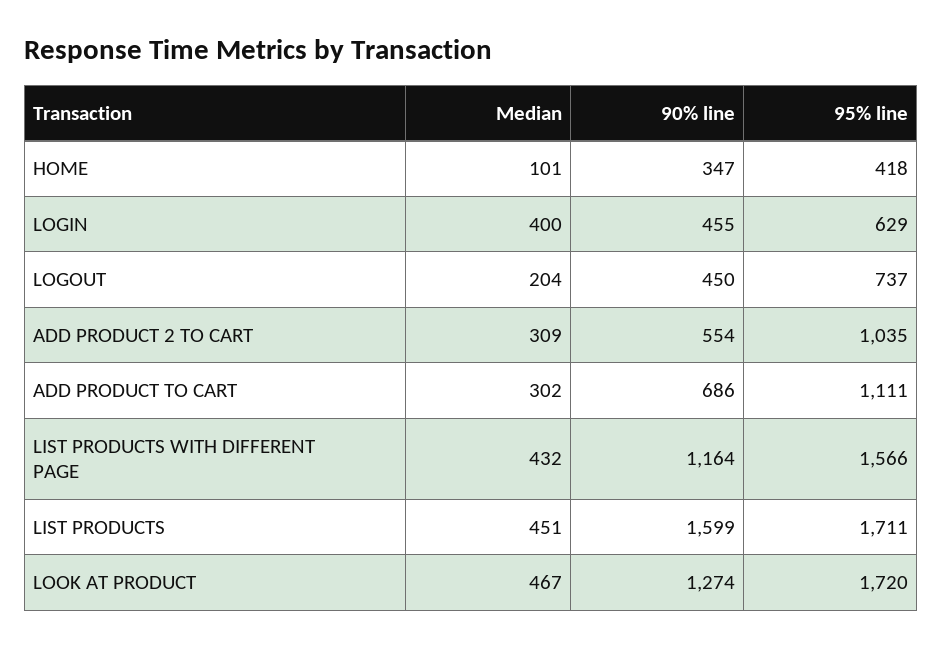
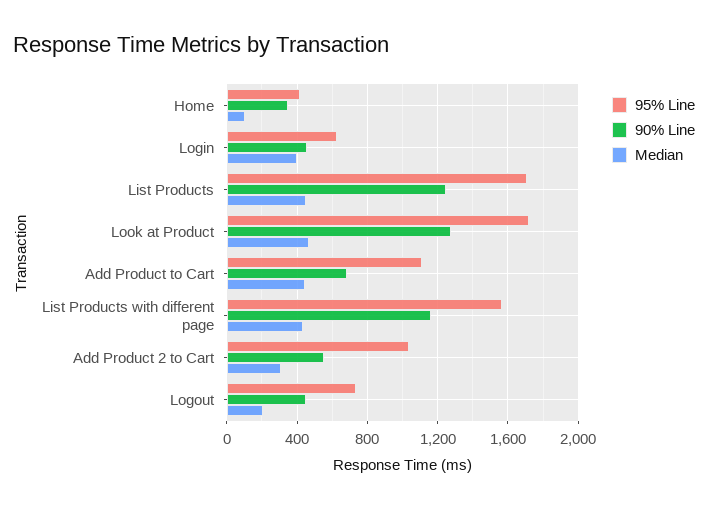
Median, ADD PRODUCT TO CART: 302 -> 450
90% line, LIST PRODUCTS: 1599 -> 1250

